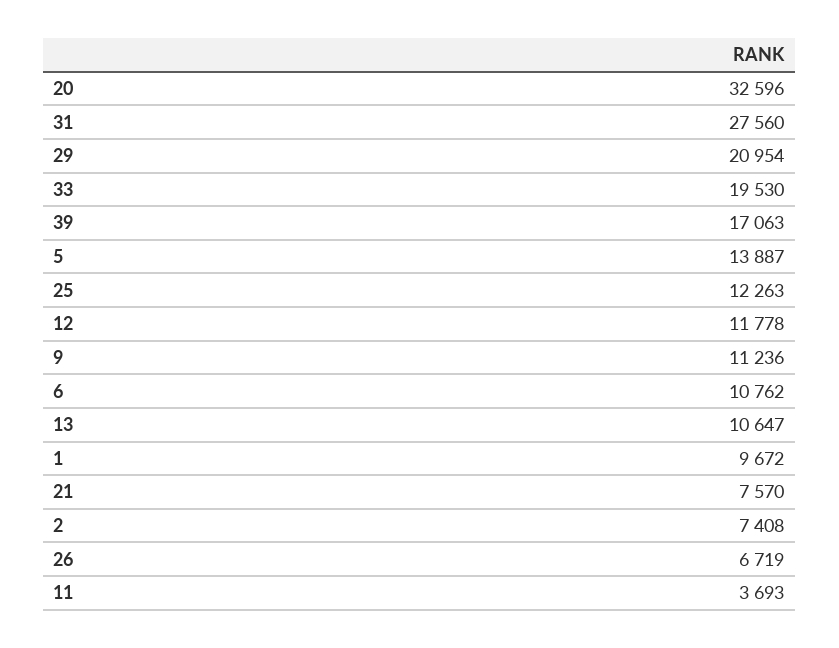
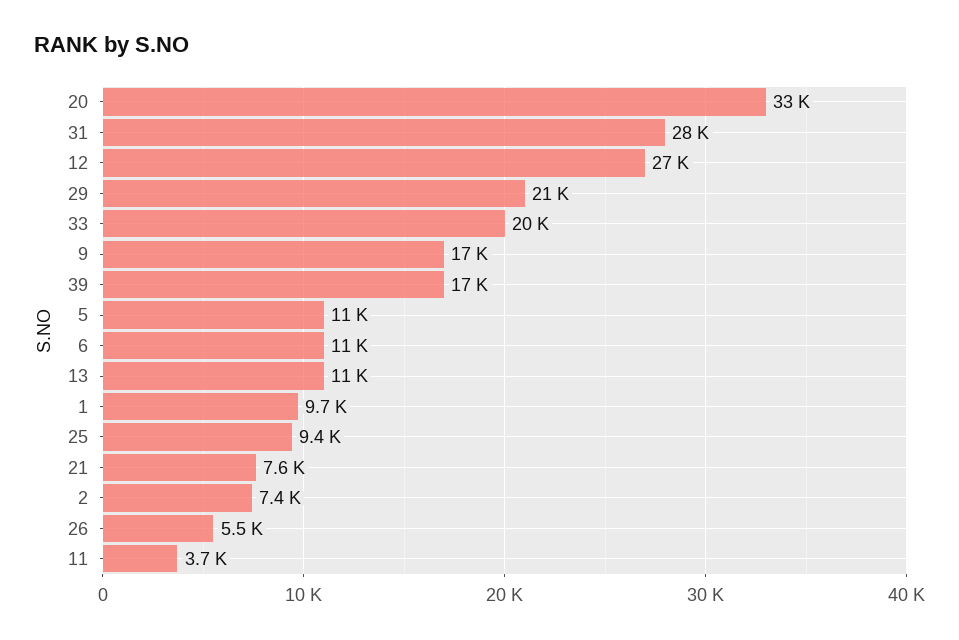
5: 13887 -> 11000
25: 12263 -> 9400
12: 11778 -> 27000
9: 11236 -> 17000
26: 6719 -> 5500

